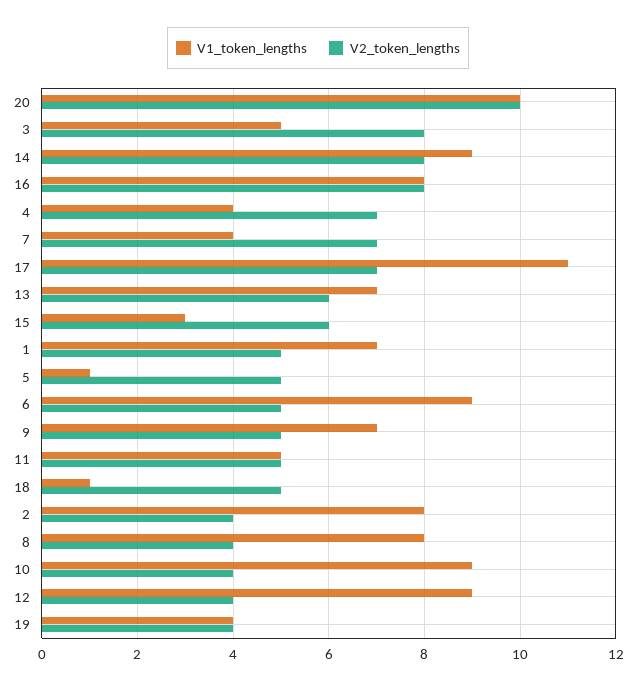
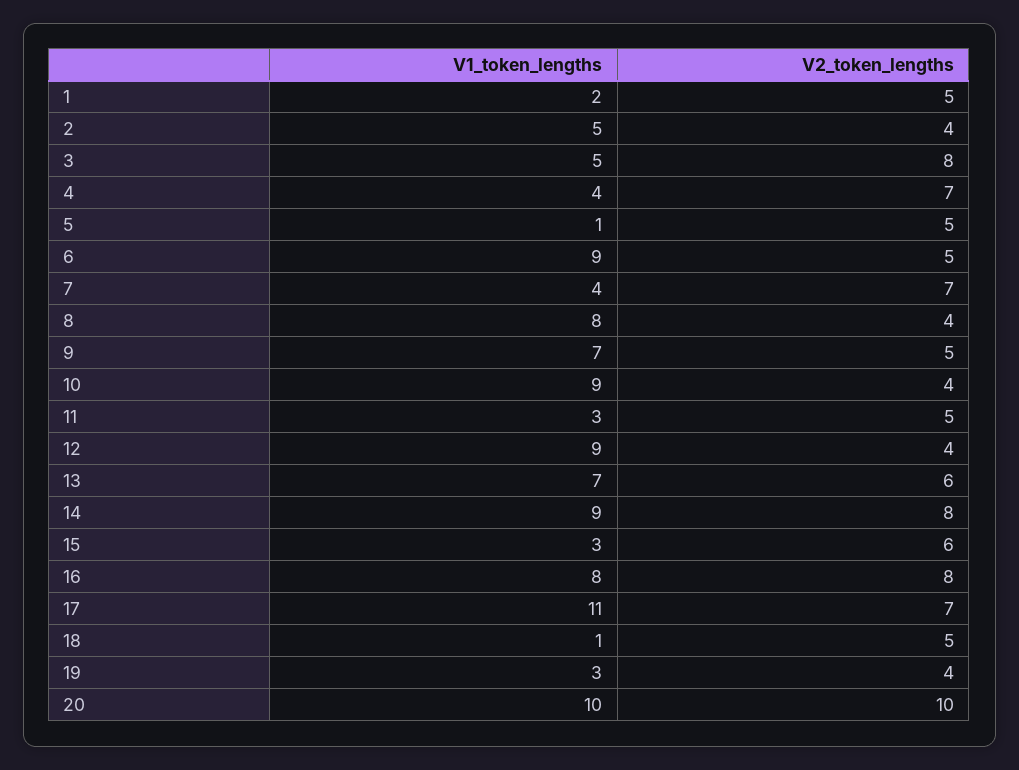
V1_token_lengths, 1: 7 -> 2
V1_token_lengths, 11: 5 -> 3
V1_token_lengths, 2: 8 -> 5
V1_token_lengths, 19: 4 -> 3

